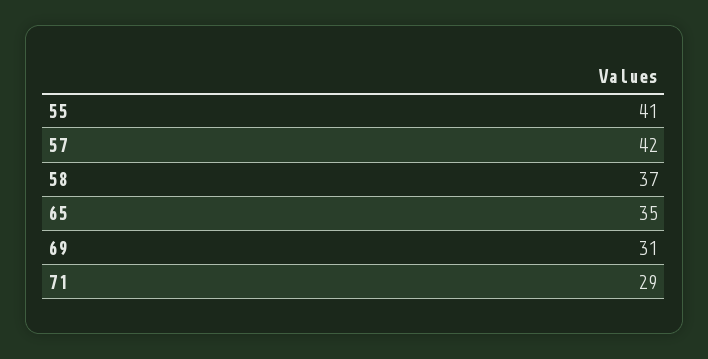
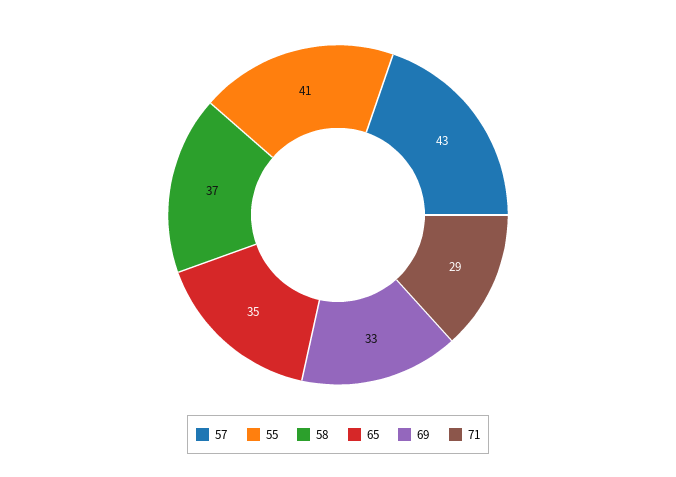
57: 42 -> 43
69: 31 -> 33

